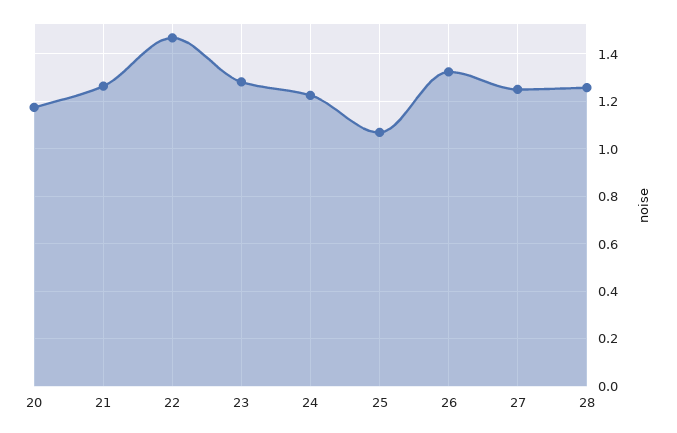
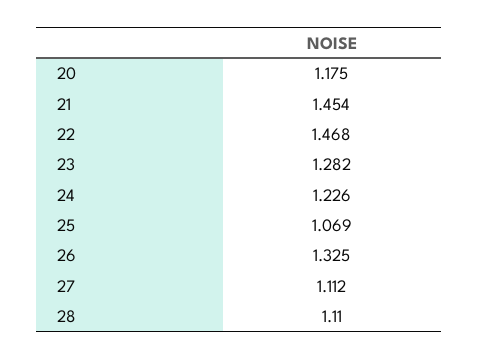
21: 1.25 -> 1.454
27: 1.25 -> 1.112
28: 1.25 -> 1.11

